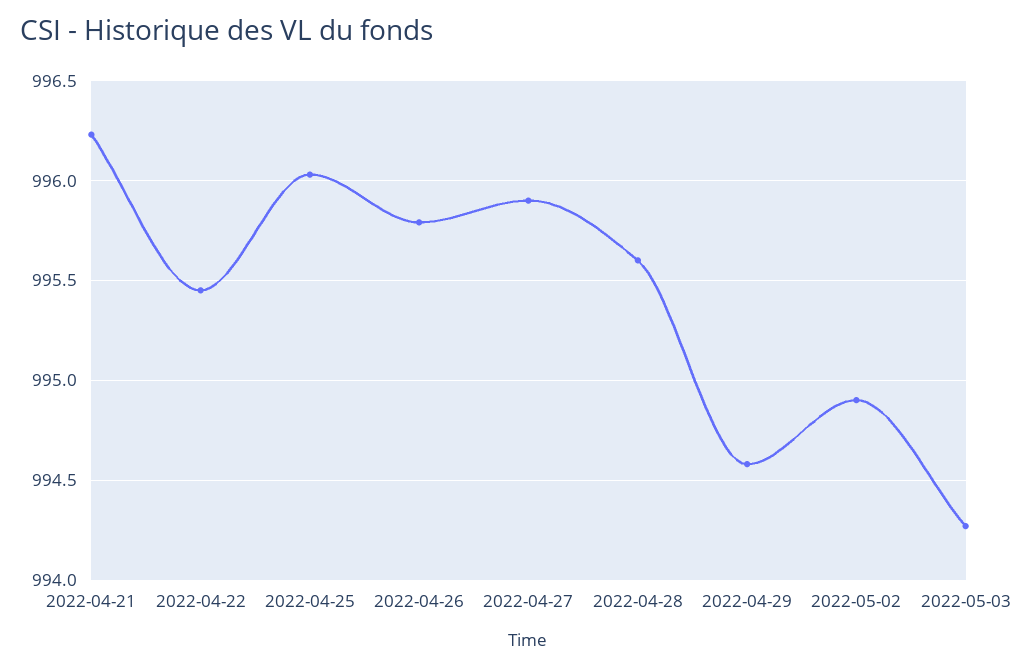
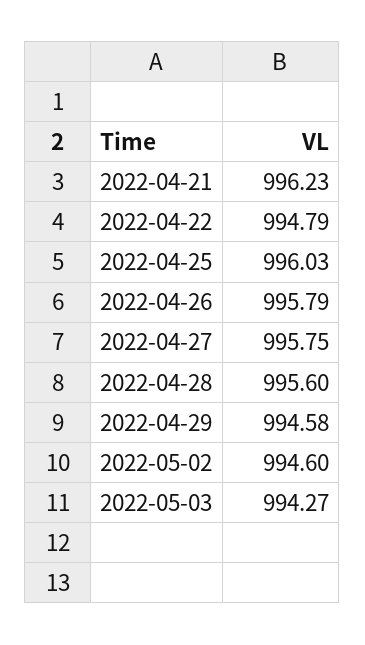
2022-04-22: 995.45 -> 994.79
2022-04-27: 995.9 -> 995.75
2022-05-02: 994.9 -> 994.6

